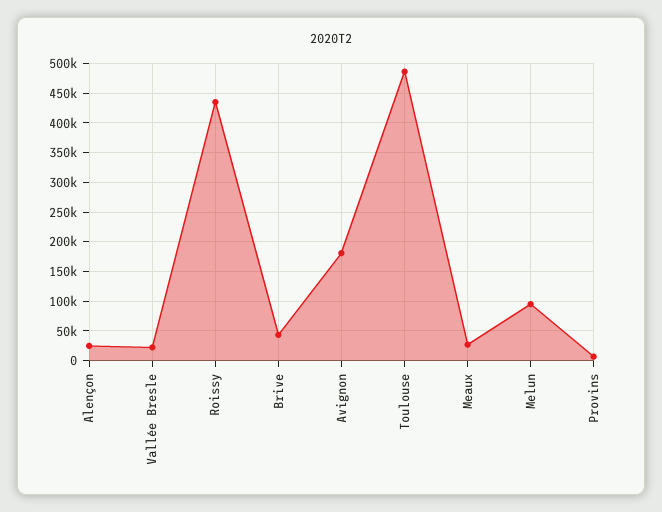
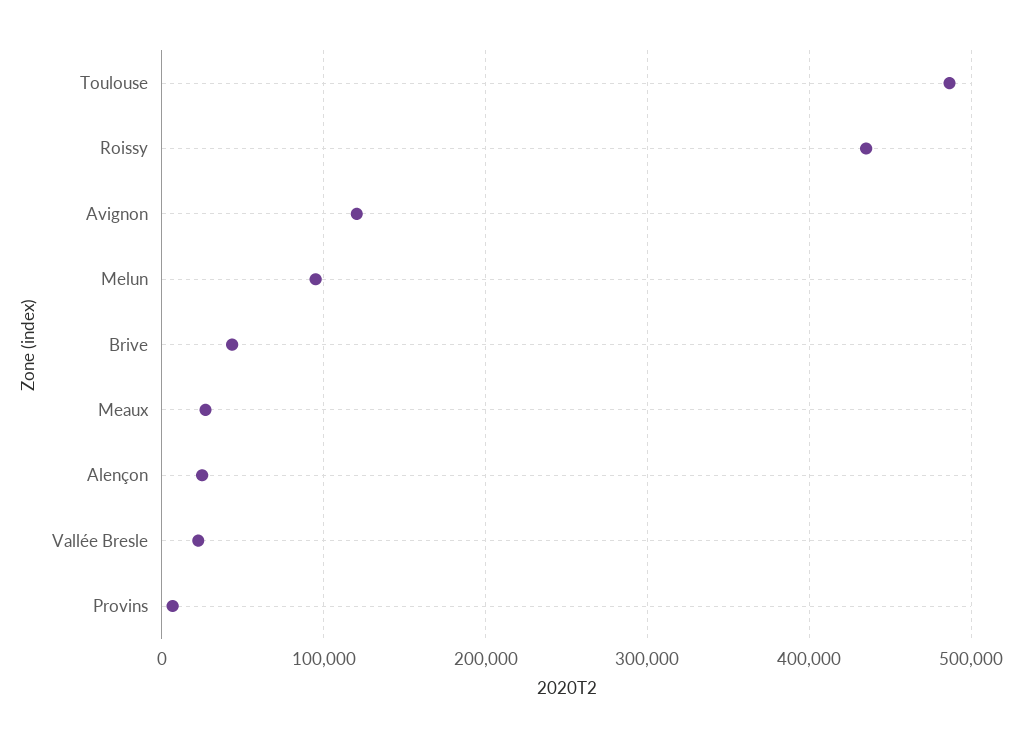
Avignon: 175000 -> 120000

